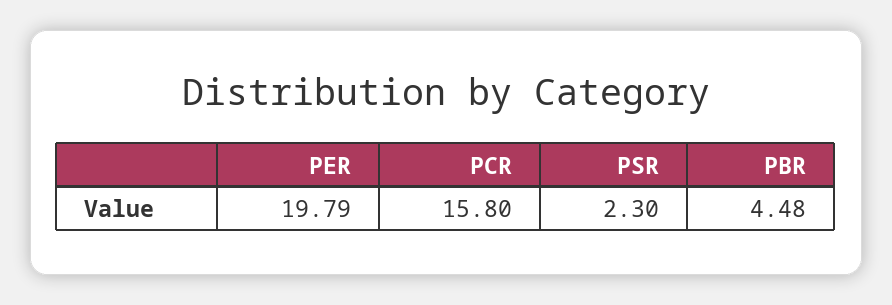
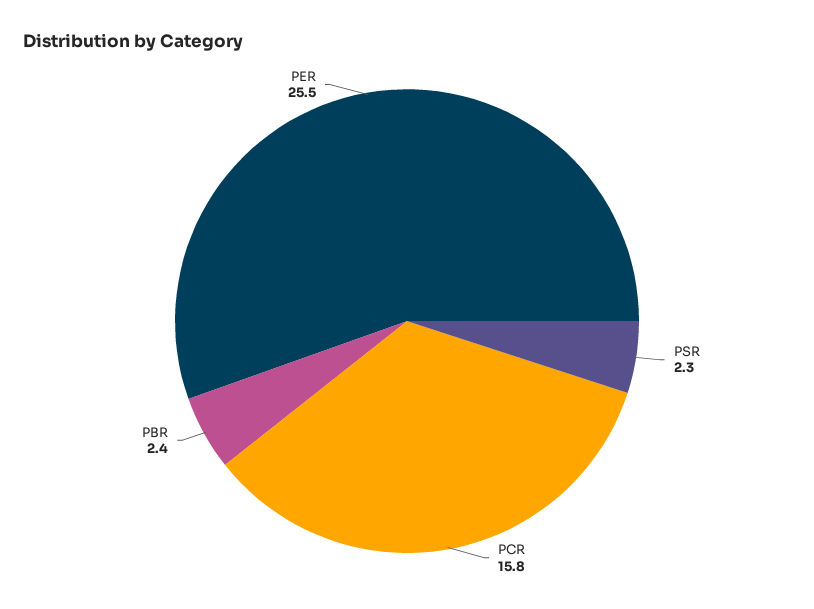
PER: 19.79 -> 25.5
PBR: 4.48 -> 2.4

